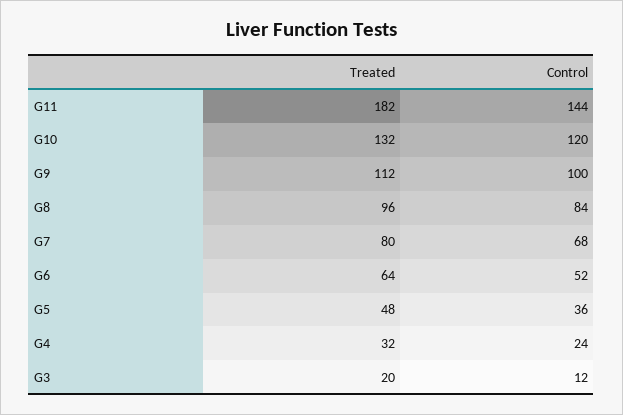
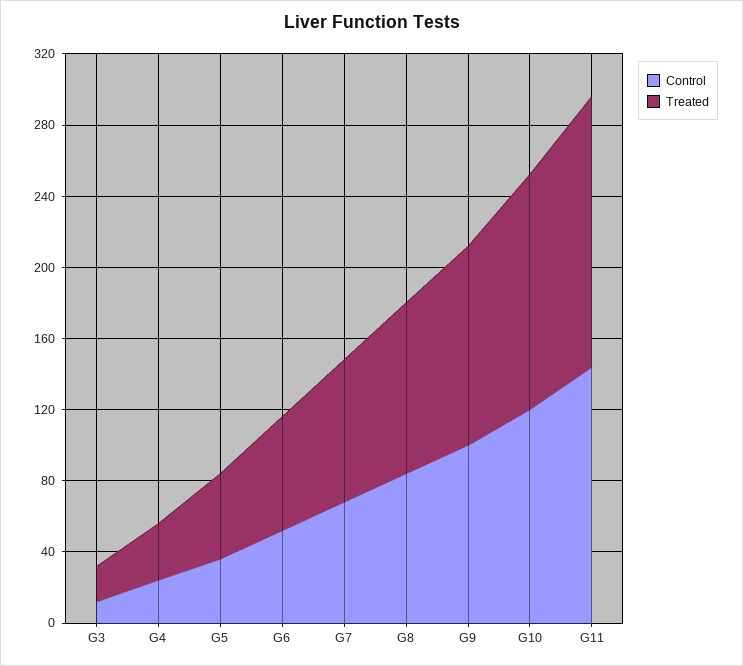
Treated, G11: 182 -> 150

